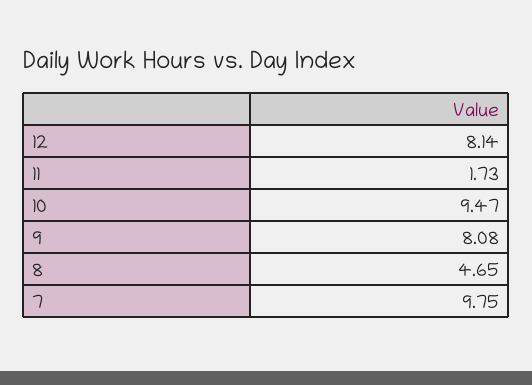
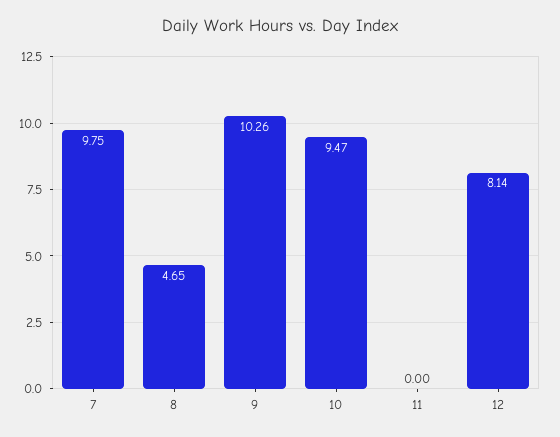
11: 1.73 -> 0
9: 8.08 -> 10.26

